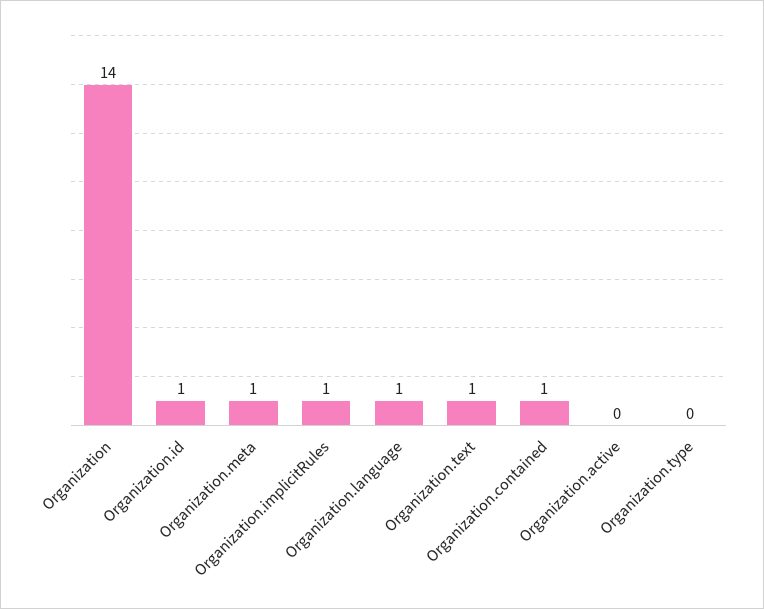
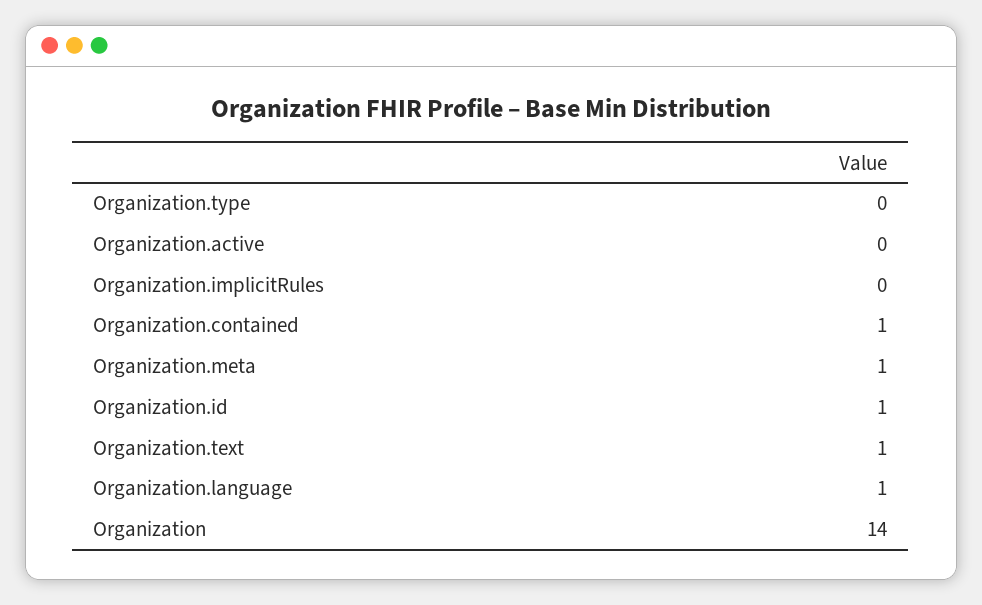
Organization.implicitRules: 1 -> 0

